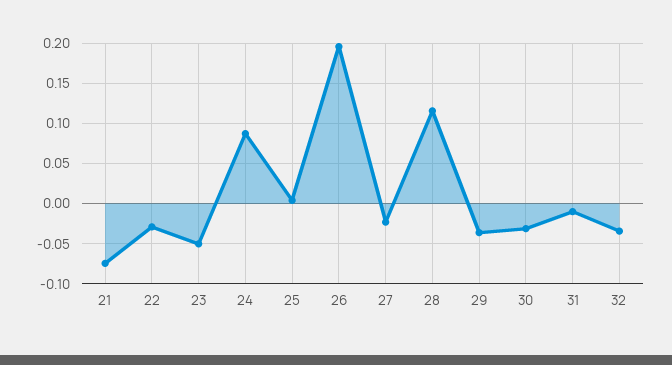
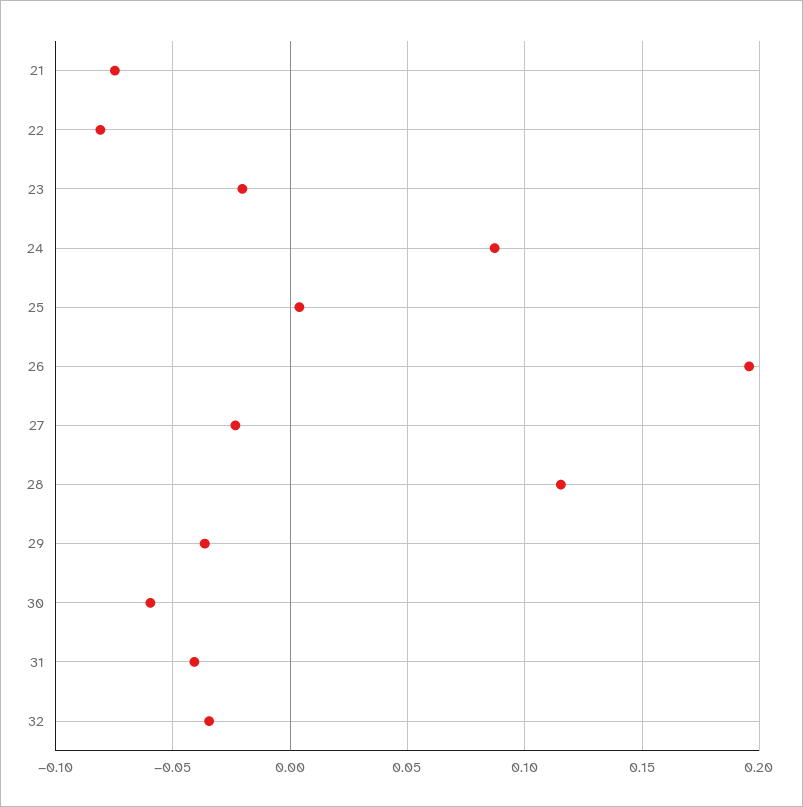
22: -0.03 -> -0.08
23: -0.05 -> -0.02
30: -0.03 -> -0.06
31: -0.01 -> -0.04

